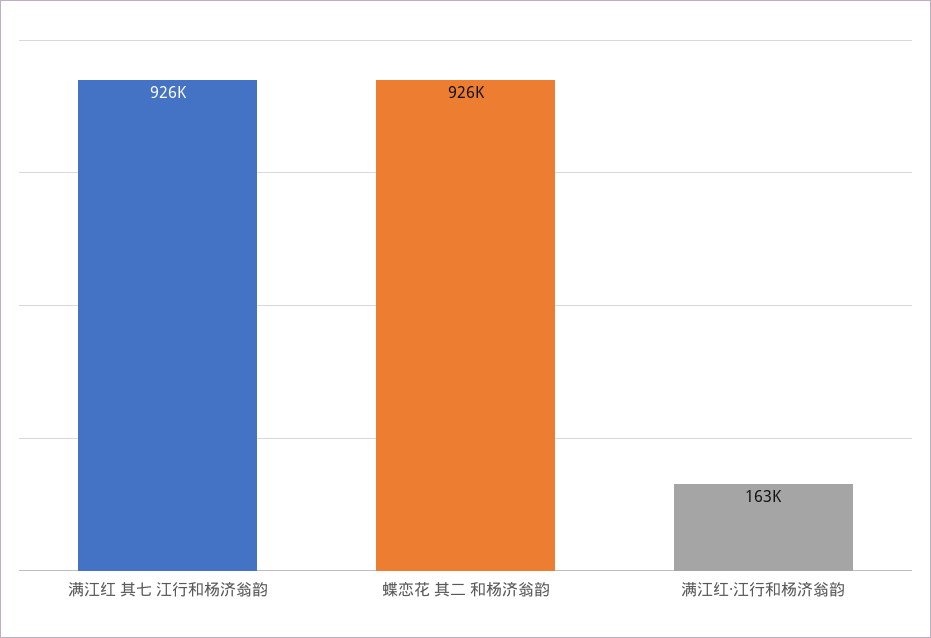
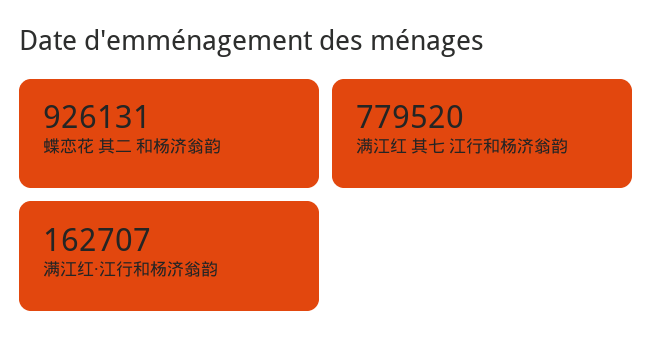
满江红 其七 江行和杨济翁韵: 926000 -> 779520

